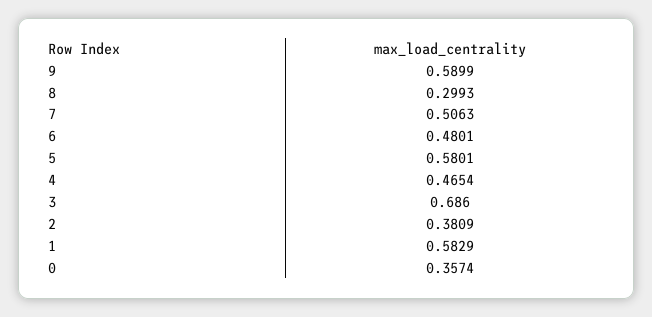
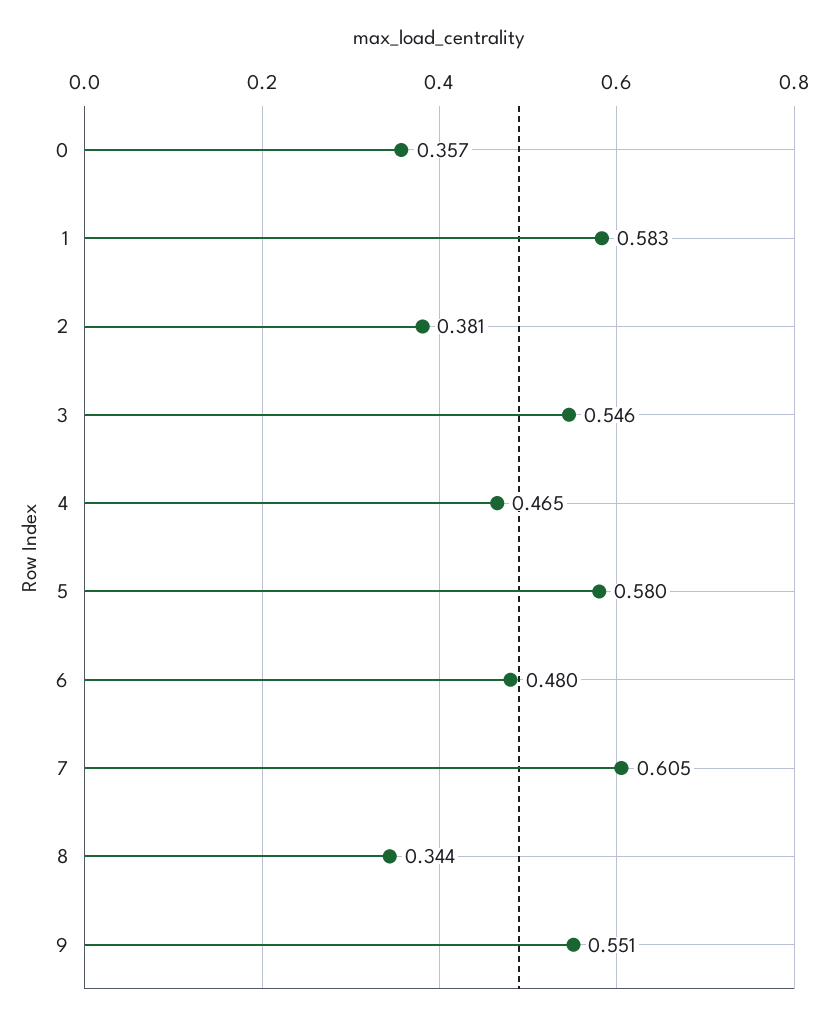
9: 0.5899 -> 0.551
8: 0.2993 -> 0.344
7: 0.5063 -> 0.605
3: 0.686 -> 0.546

